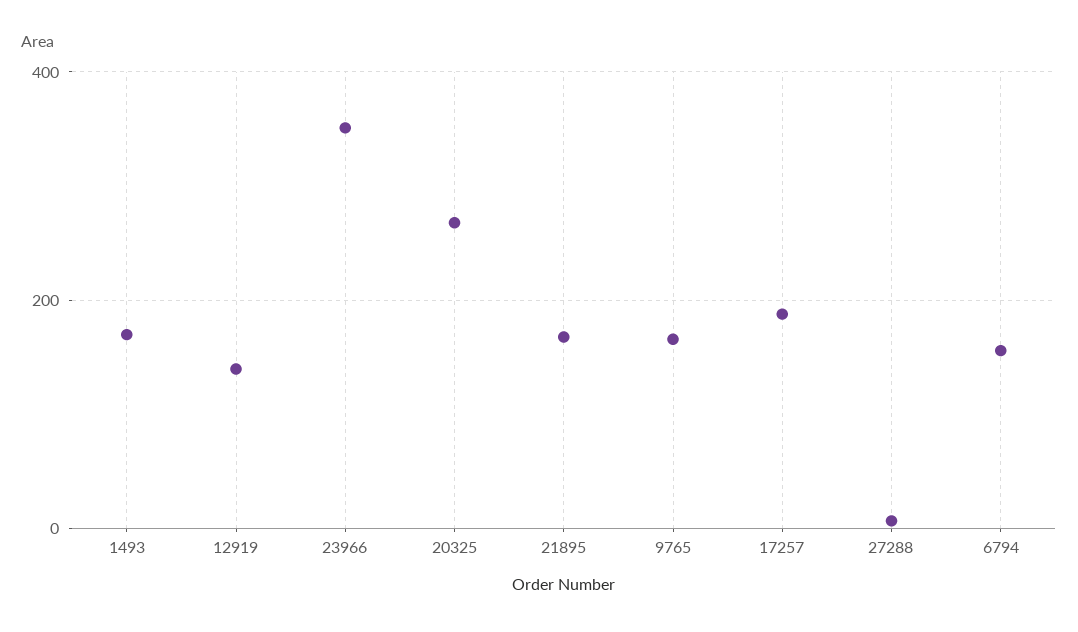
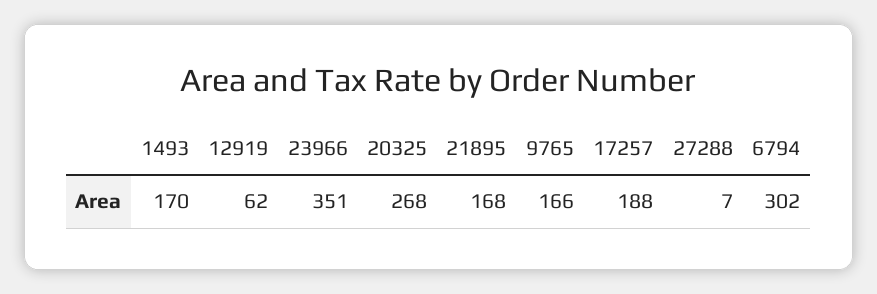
12919: 140 -> 62
6794: 160 -> 302

